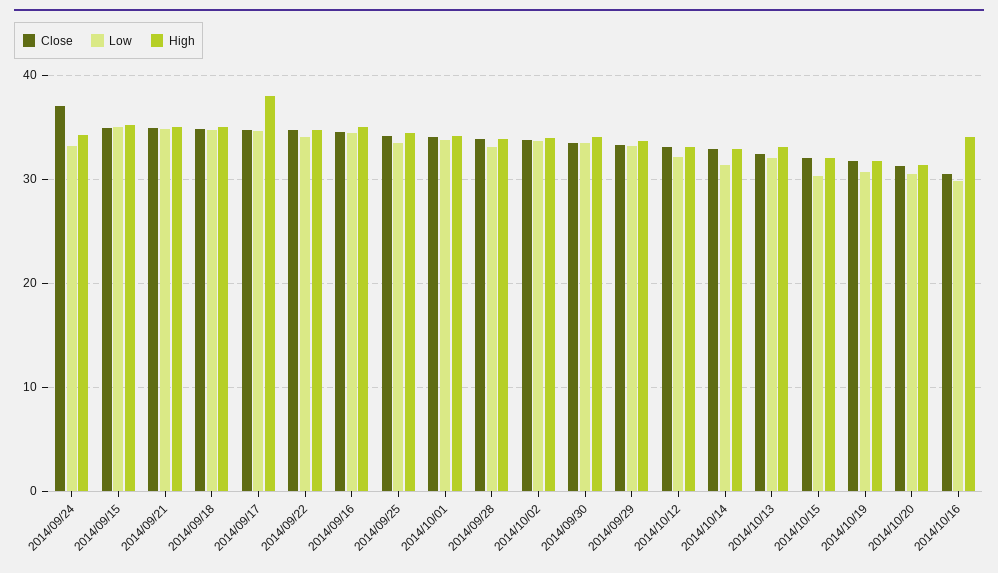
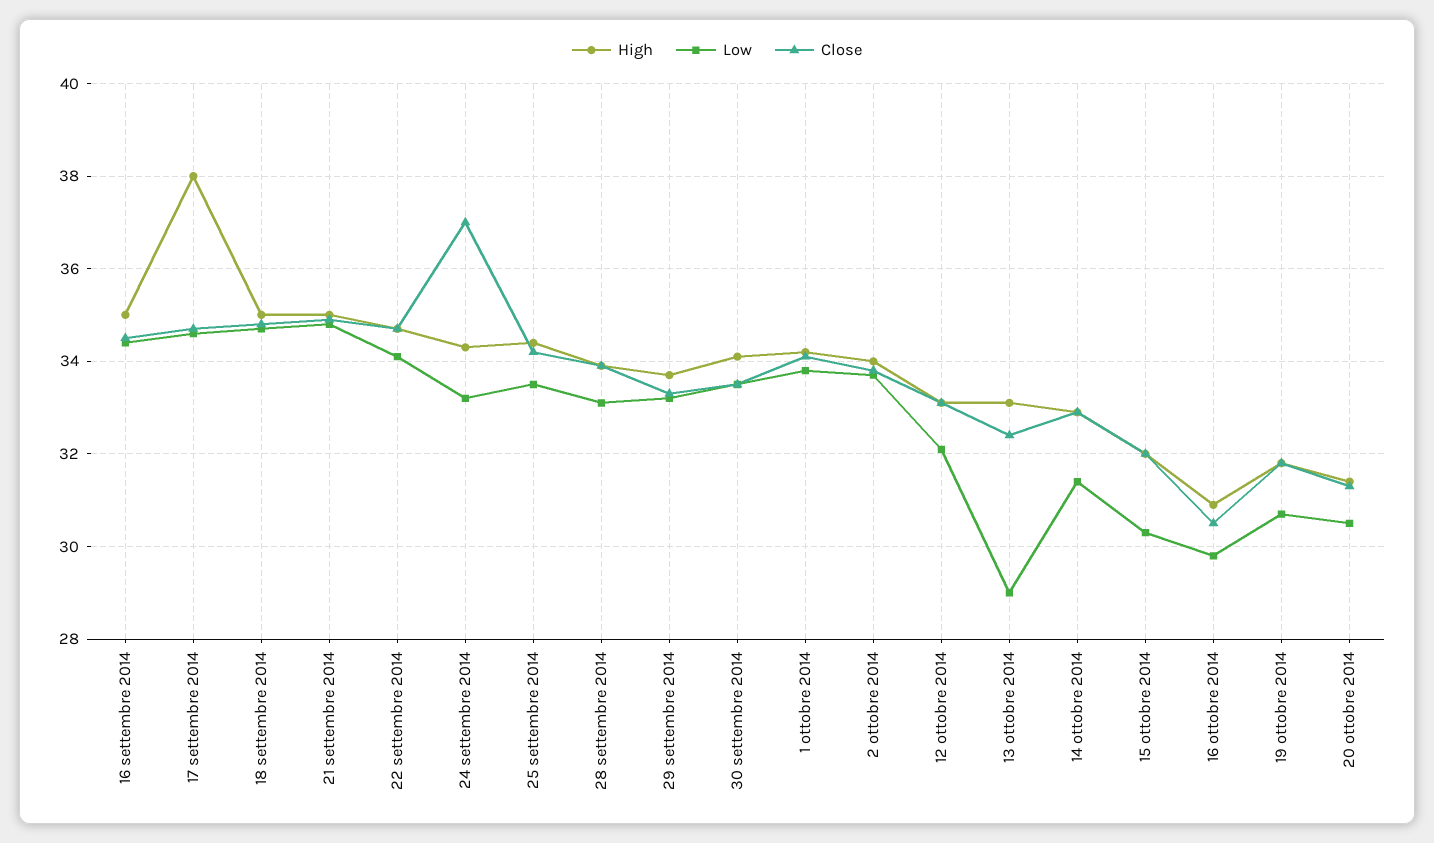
Close, 2014/09/15: 35 -> none
Low, 2014/09/15: 35 -> none
High, 2014/09/15: 35 -> none
Low, 2014/10/13: 32 -> 29
High, 2014/10/16: 34 -> 31

